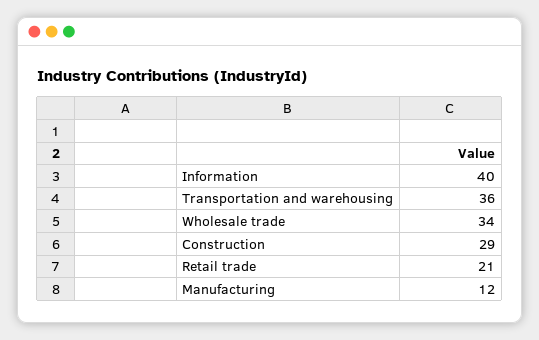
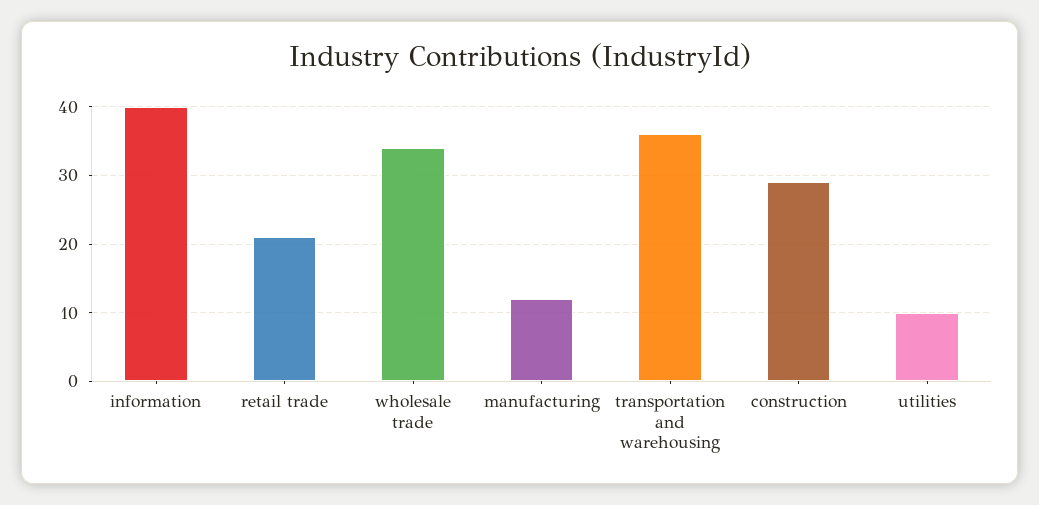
utilities: none -> 10

